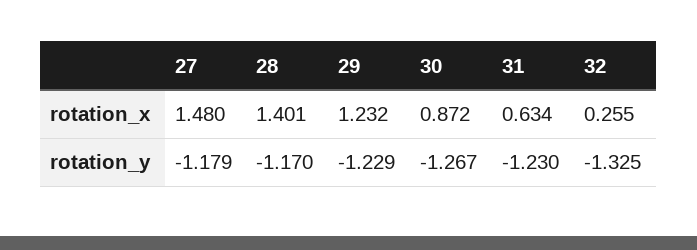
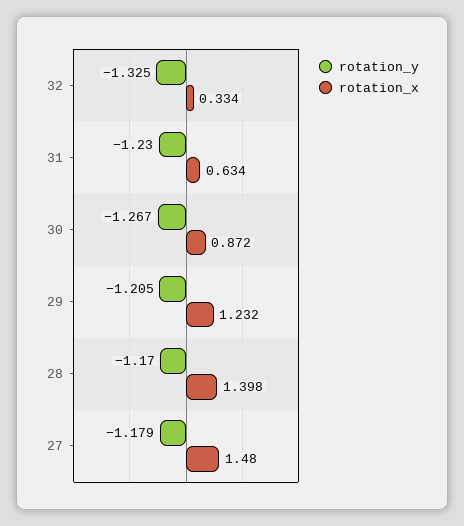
rotation_x, 28: 1.401 -> 1.398
rotation_x, 32: 0.255 -> 0.334
rotation_y, 29: -1.229 -> -1.205

